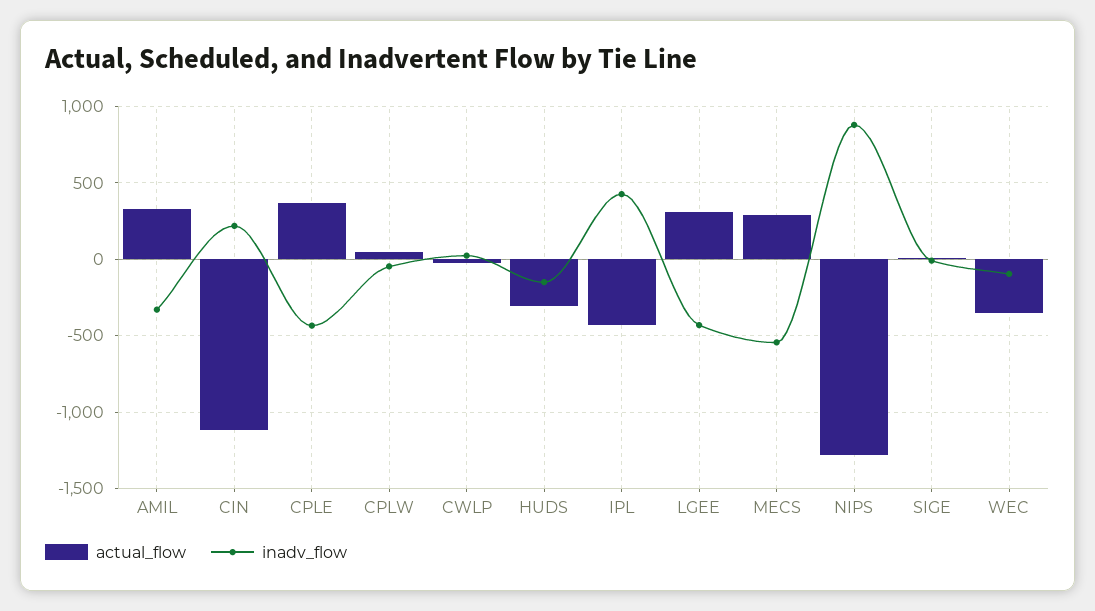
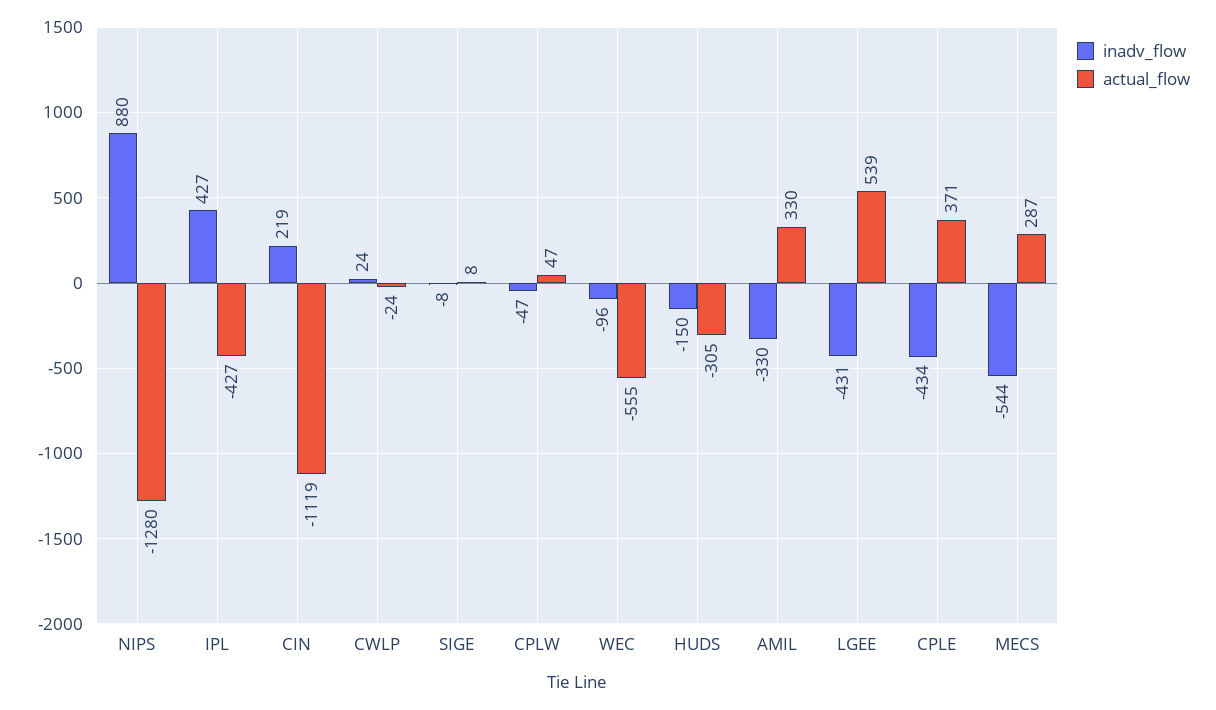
actual_flow, LGEE: 300 -> 539
actual_flow, WEC: -350 -> -555

